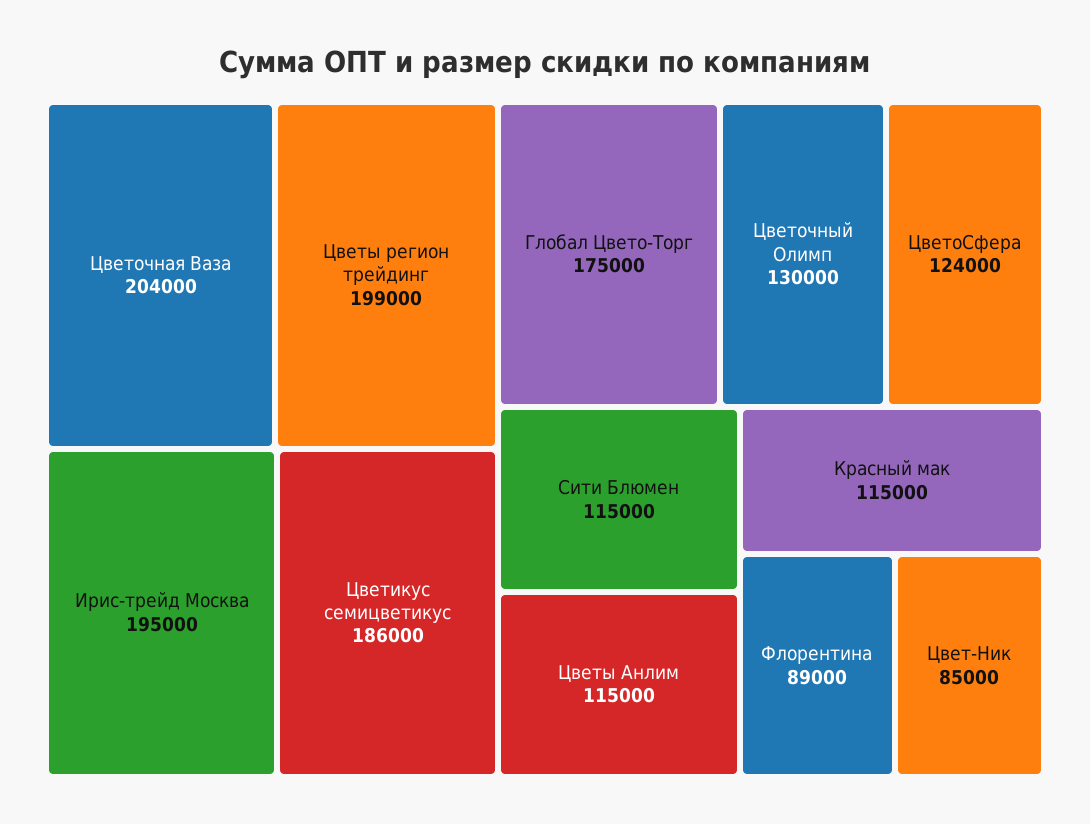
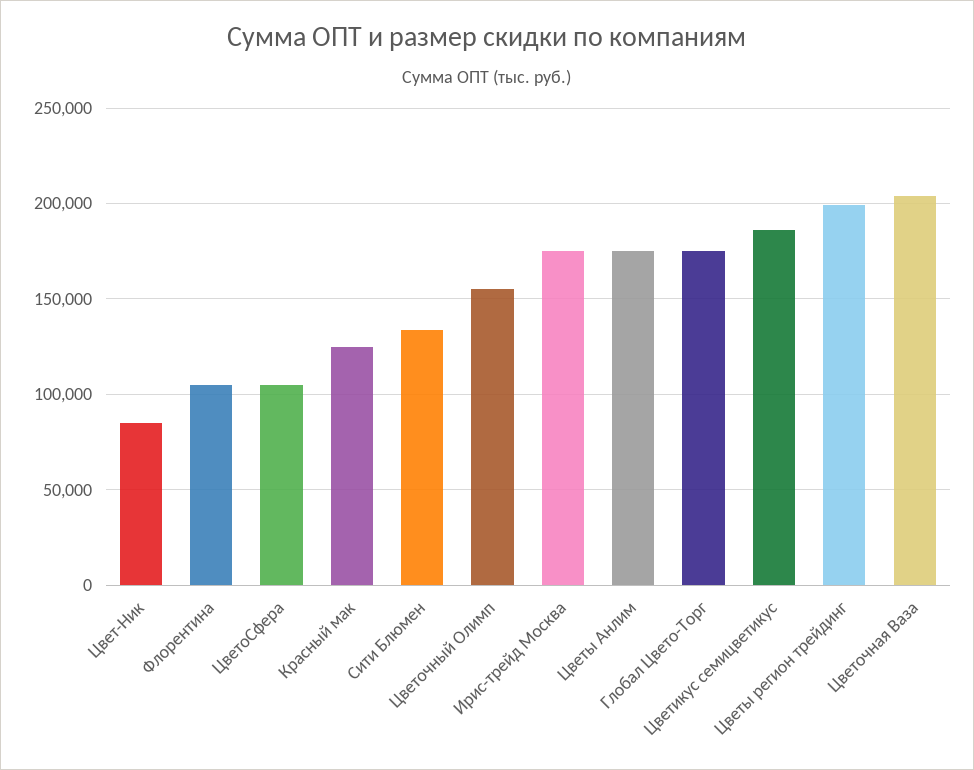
Ирис-трейд Москва: 195000 -> 175000
Цветочный Олимп: 130000 -> 155000
ЦветоСфера: 124000 -> 105000
Сити Блюмен: 115000 -> 135000
Цветы Анлим: 115000 -> 175000
Красный мак: 115000 -> 125000
Флорентина: 89000 -> 105000

